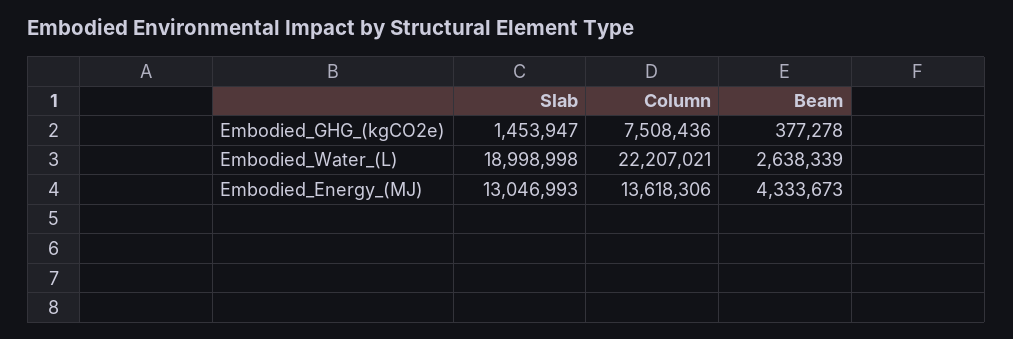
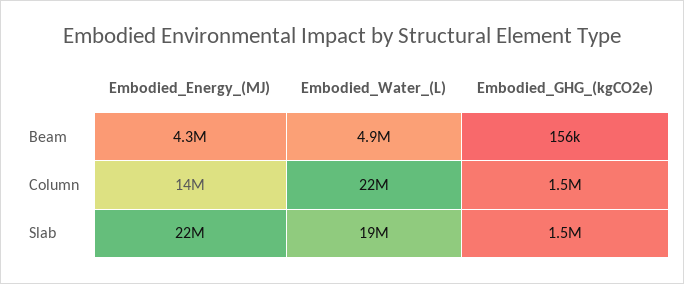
Column, Embodied_GHG_(kgCO2e): 7508436 -> 1500000
Beam, Embodied_GHG_(kgCO2e): 377278 -> 156000
Beam, Embodied_Water_(L): 2638339 -> 4900000
Slab, Embodied_Energy_(MJ): 13046993 -> 22000000

